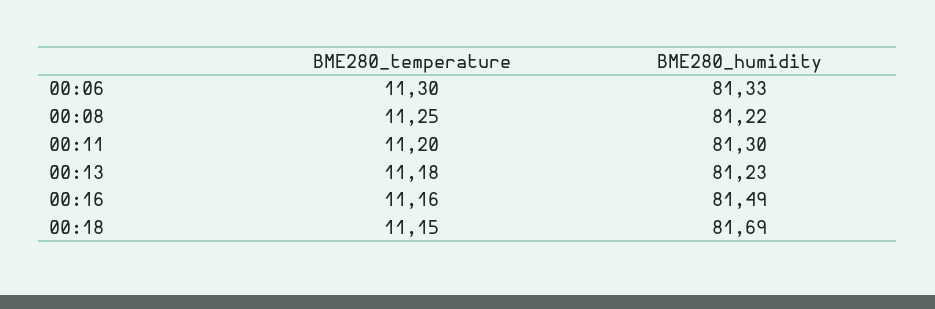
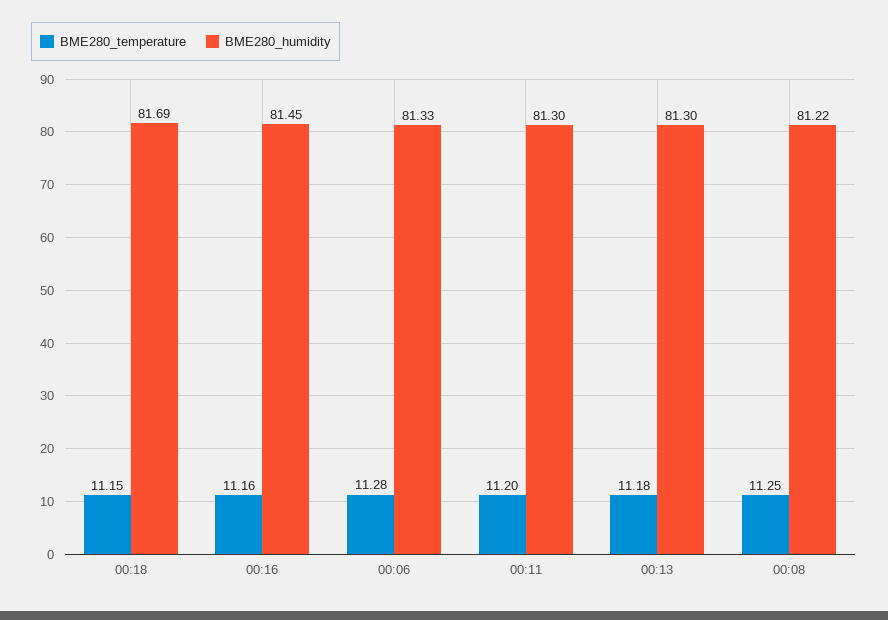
BME280_temperature, 00:06: 11.3 -> 11.28
BME280_humidity, 00:13: 81.23 -> 81.3
BME280_humidity, 00:16: 81.49 -> 81.45

